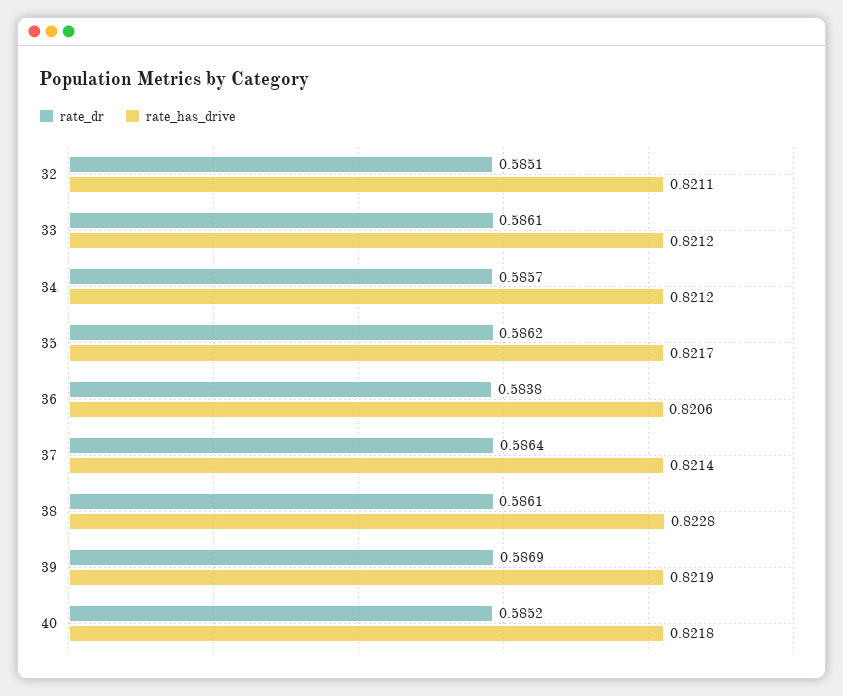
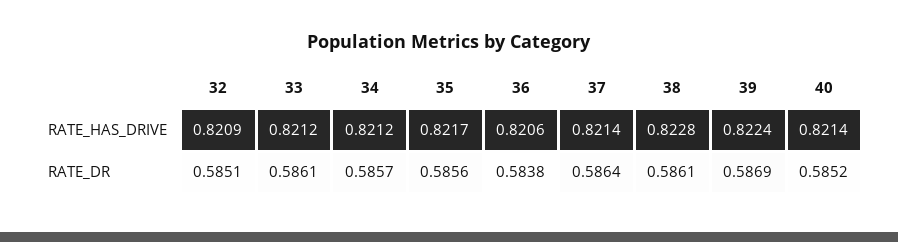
rate_has_drive, 32: 0.8211 -> 0.8209
rate_dr, 35: 0.5862 -> 0.5856
rate_has_drive, 39: 0.8219 -> 0.8224
rate_has_drive, 40: 0.8218 -> 0.8214

